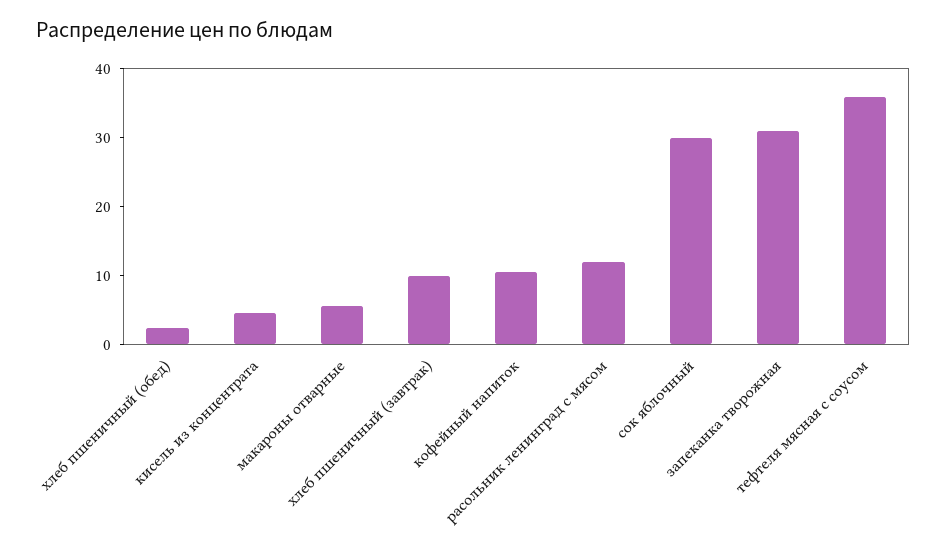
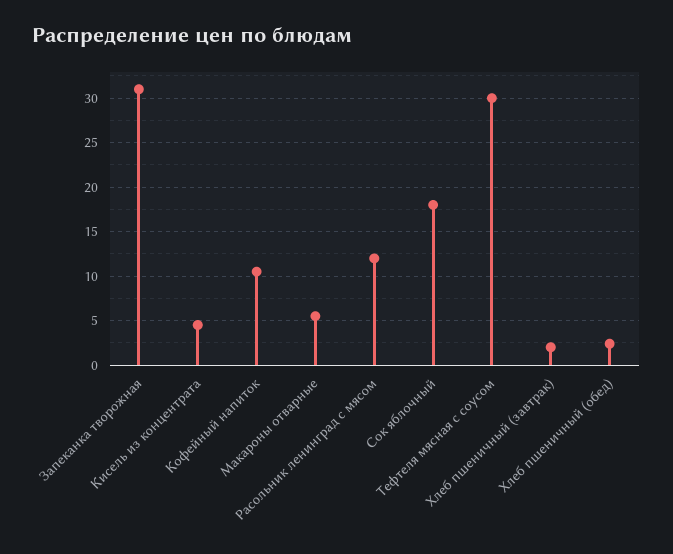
хлеб пшеничный (завтрак): 10 -> 2
сок яблочный: 30 -> 18
тефтеля мясная с соусом: 36 -> 30

